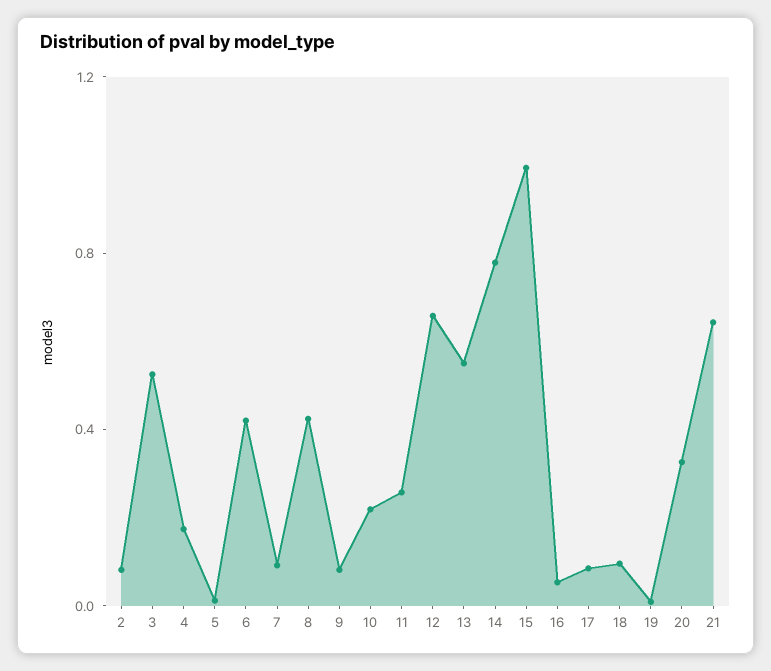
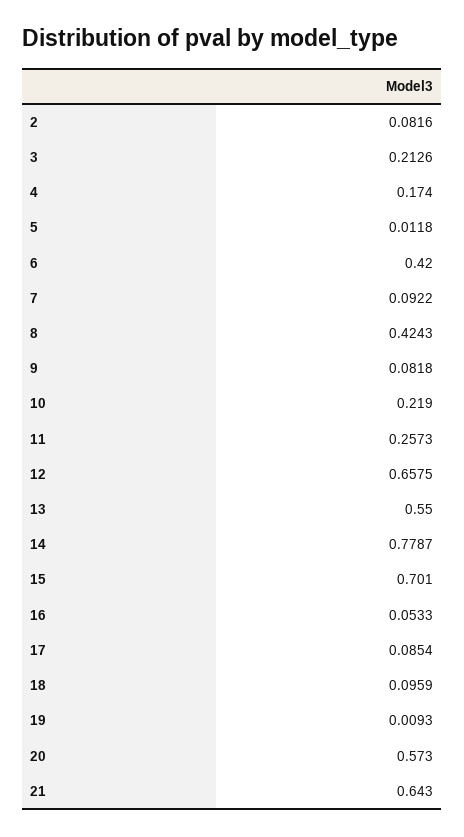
3: 0.5 -> 0.2126
15: 1 -> 0.701
20: 0.3 -> 0.573

